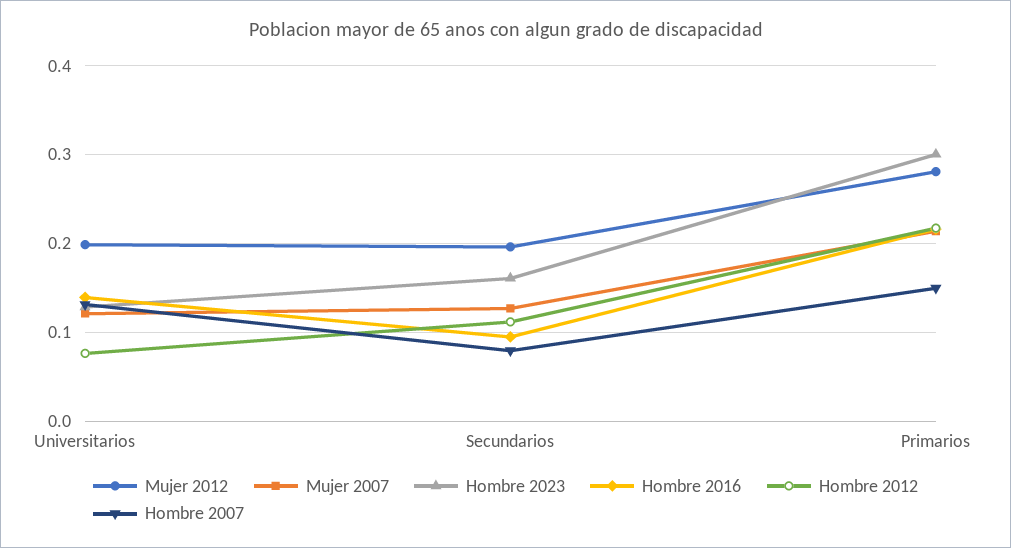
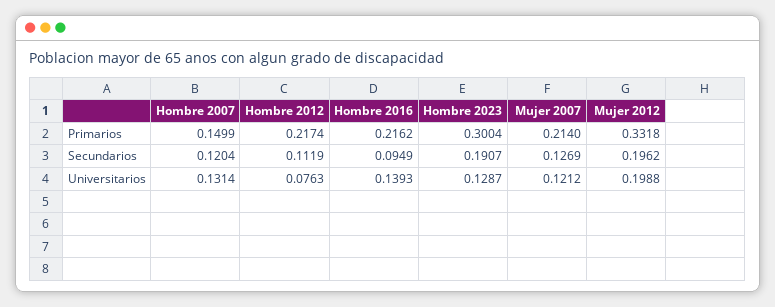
Hombre 2023, Secundarios: 0.16 -> 0.1907
Hombre 2007, Secundarios: 0.08 -> 0.1204
Mujer 2012, Primarios: 0.28 -> 0.3318

